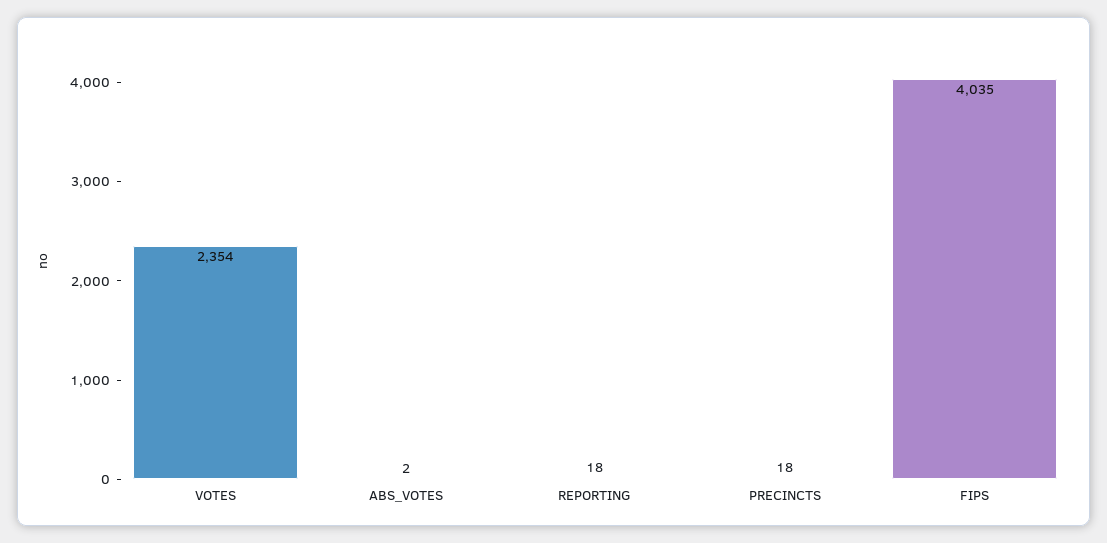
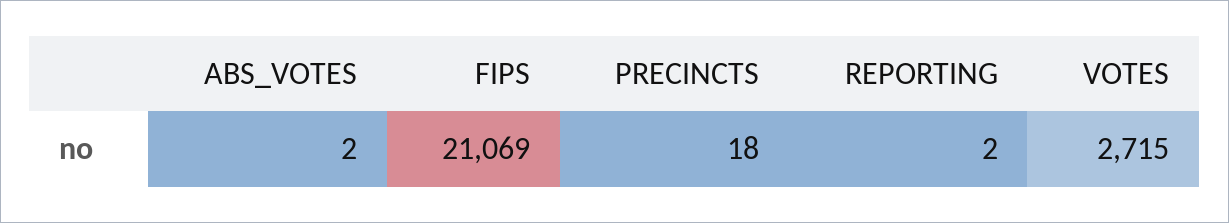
VOTES: 2354 -> 2715
REPORTING: 18 -> 2
FIPS: 4035 -> 21069

